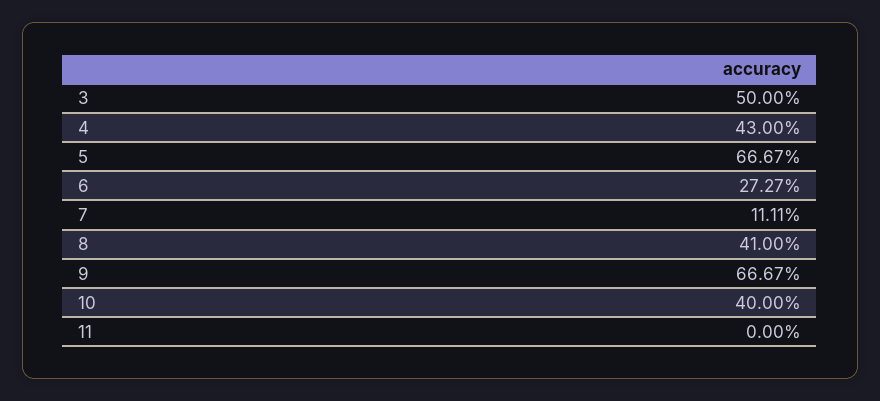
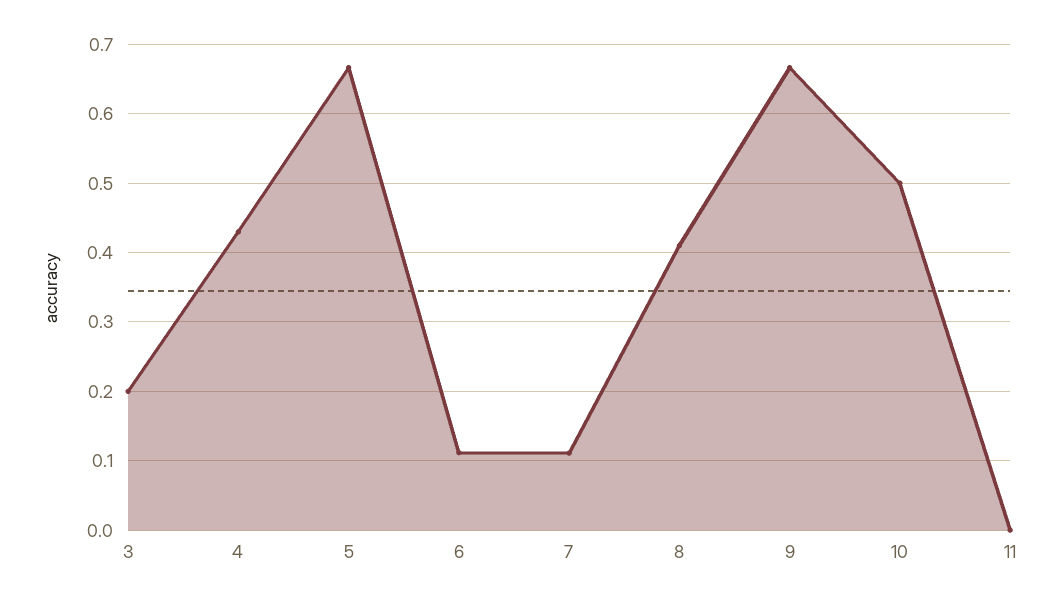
3: 0.5 -> 0.2
6: 0.2727 -> 0.11
10: 0.4 -> 0.5

